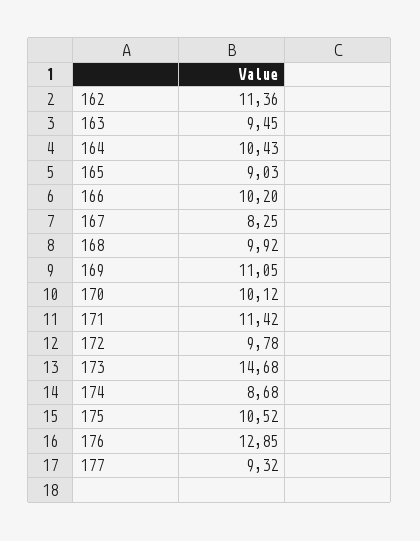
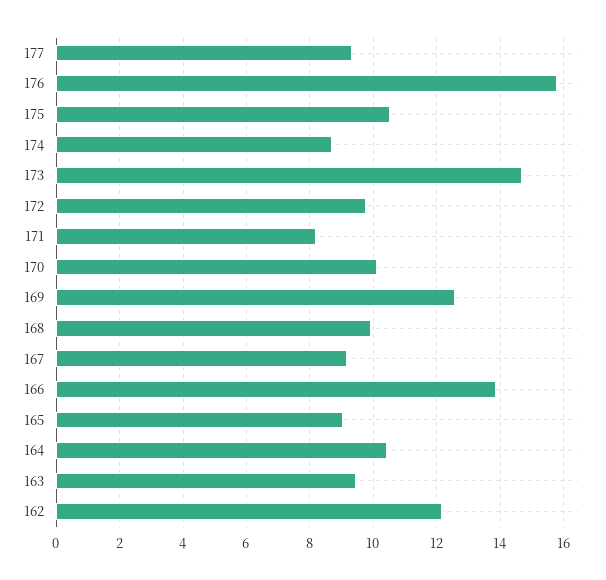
162: 11.36 -> 12.2
166: 10.2 -> 13.8
167: 8.25 -> 9.2
169: 11.05 -> 12.6
171: 11.42 -> 8.2
176: 12.85 -> 15.8

